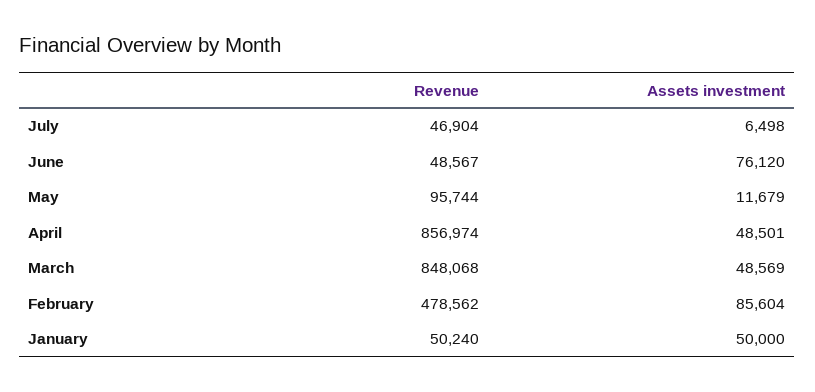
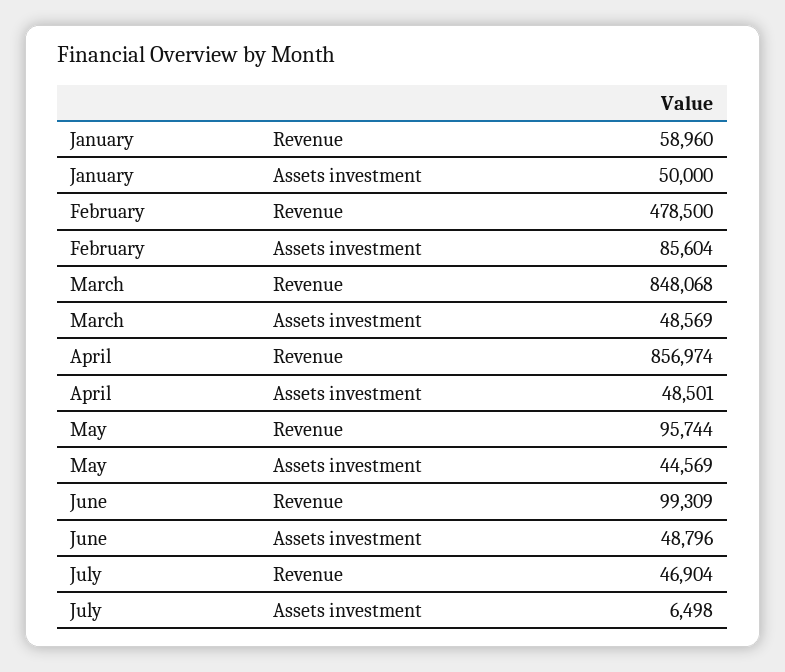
Revenue, June: 48567 -> 99309
Assets investment, June: 76120 -> 48796
Assets investment, May: 11679 -> 44569
Revenue, February: 478562 -> 478500
Revenue, January: 50240 -> 58960

